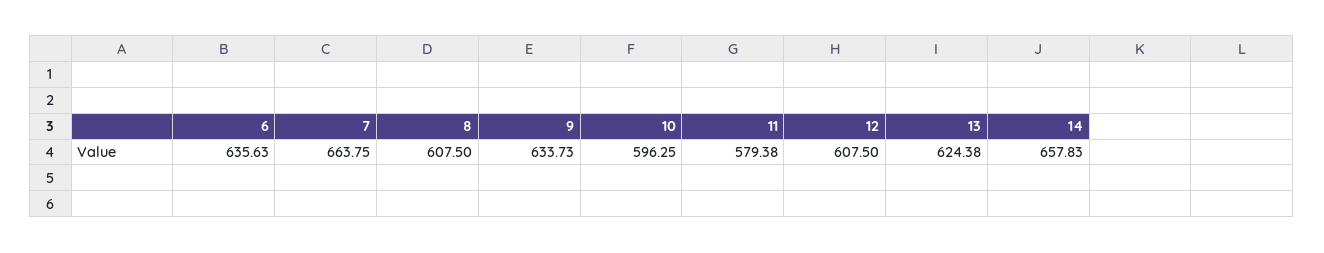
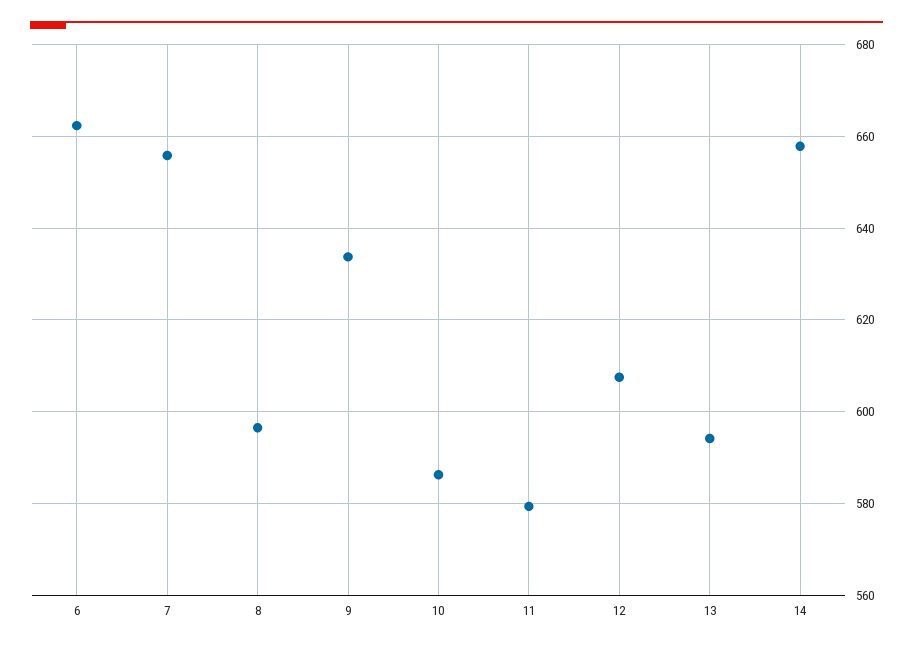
6: 635.63 -> 662
7: 663.75 -> 656
8: 607.5 -> 596
10: 596.25 -> 586
13: 624.38 -> 594

